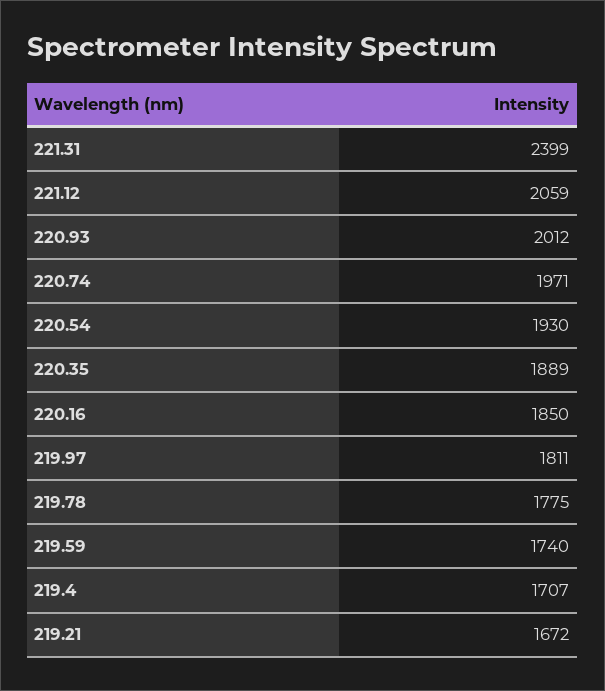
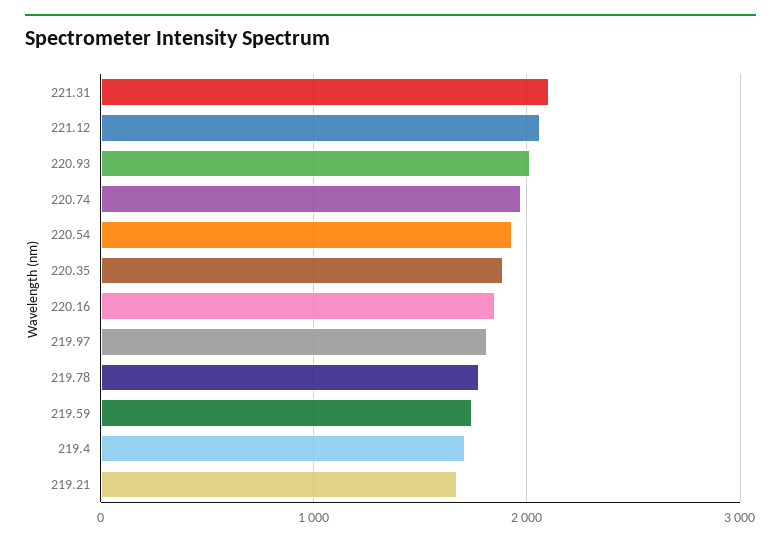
221.31: 2399 -> 2100

